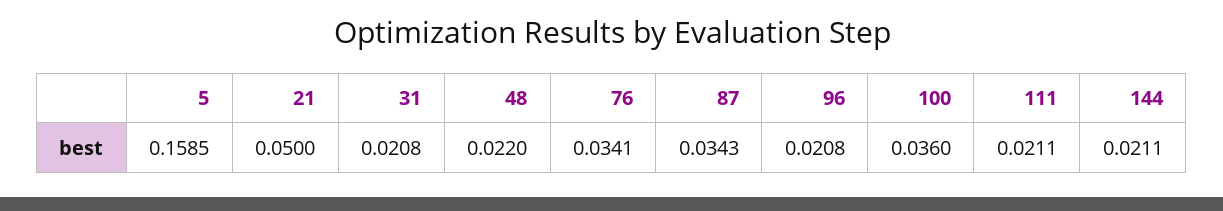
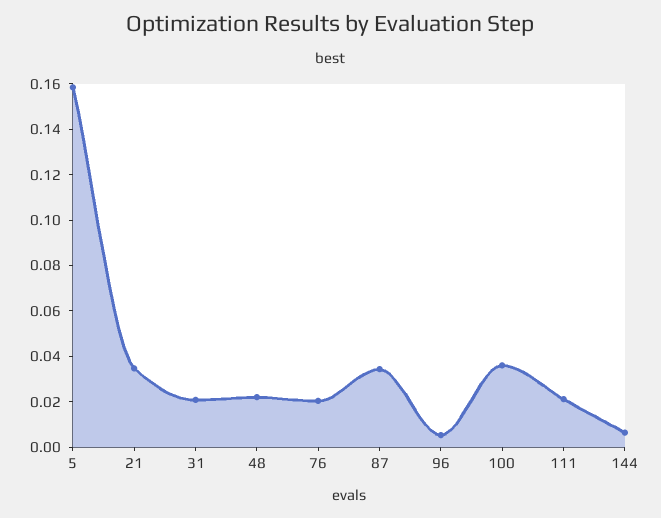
21: 0.05 -> 0.035
76: 0.0341 -> 0.02
96: 0.0208 -> 0.005
144: 0.0211 -> 0.005

